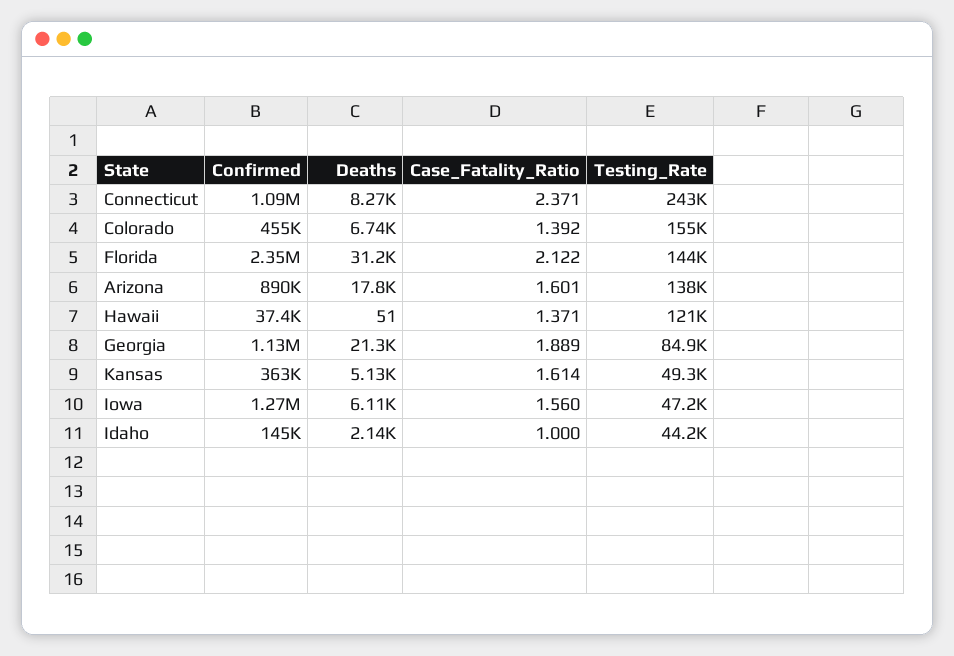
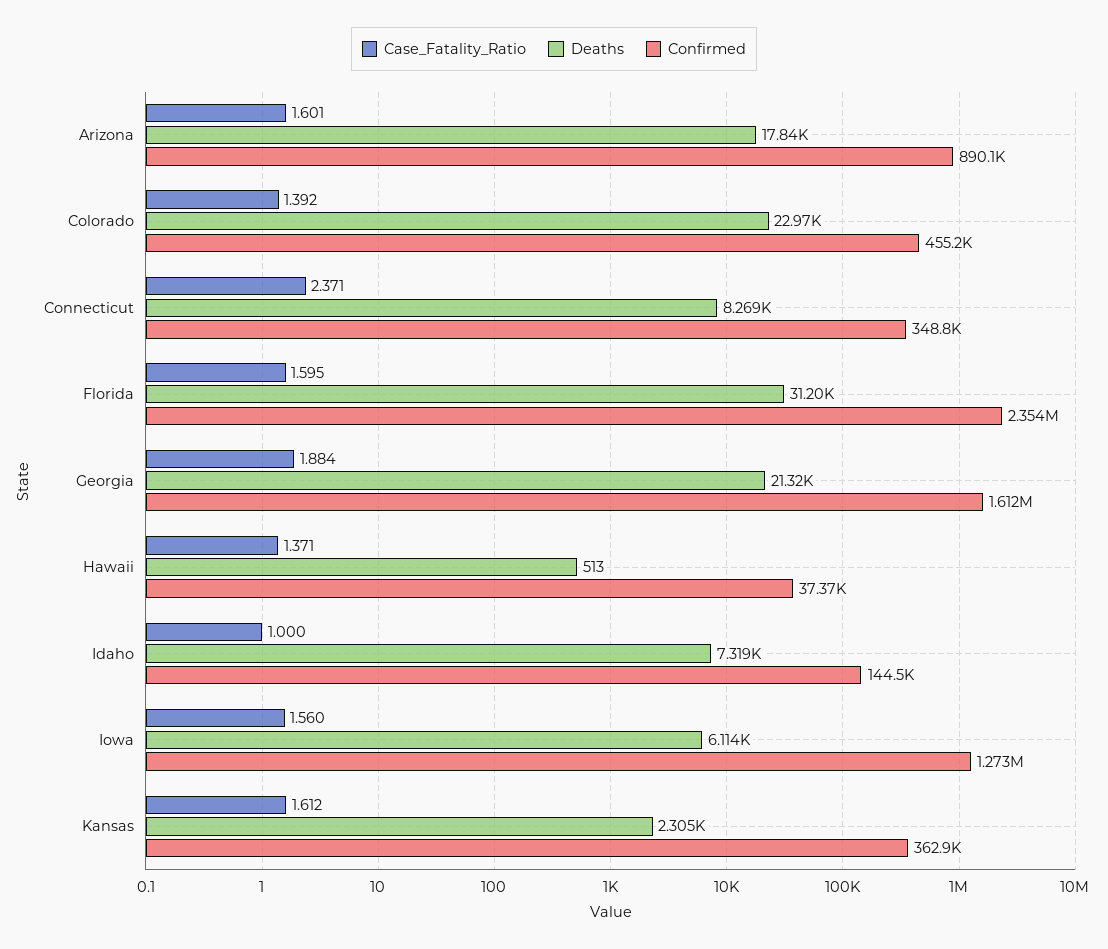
Confirmed, Connecticut: 1090000 -> 348800
Testing_Rate, Connecticut: 243000 -> none
Deaths, Colorado: 6740 -> 22970
Testing_Rate, Colorado: 155000 -> none
Case_Fatality_Ratio, Florida: 2.122 -> 1.595
Testing_Rate, Florida: 144000 -> none
Testing_Rate, Arizona: 138000 -> none
Deaths, Hawaii: 51 -> 513
Testing_Rate, Hawaii: 121000 -> none
Confirmed, Georgia: 1130000 -> 1612000
Case_Fatality_Ratio, Georgia: 1.889 -> 1.884
Testing_Rate, Georgia: 84900 -> none
Deaths, Kansas: 5130 -> 2305
Case_Fatality_Ratio, Kansas: 1.614 -> 1.612
Testing_Rate, Kansas: 49300 -> none
Testing_Rate, Iowa: 47200 -> none
Deaths, Idaho: 2140 -> 7319
Testing_Rate, Idaho: 44200 -> none

